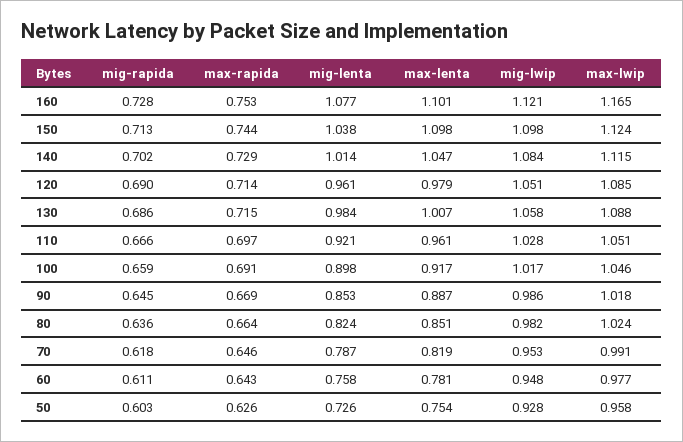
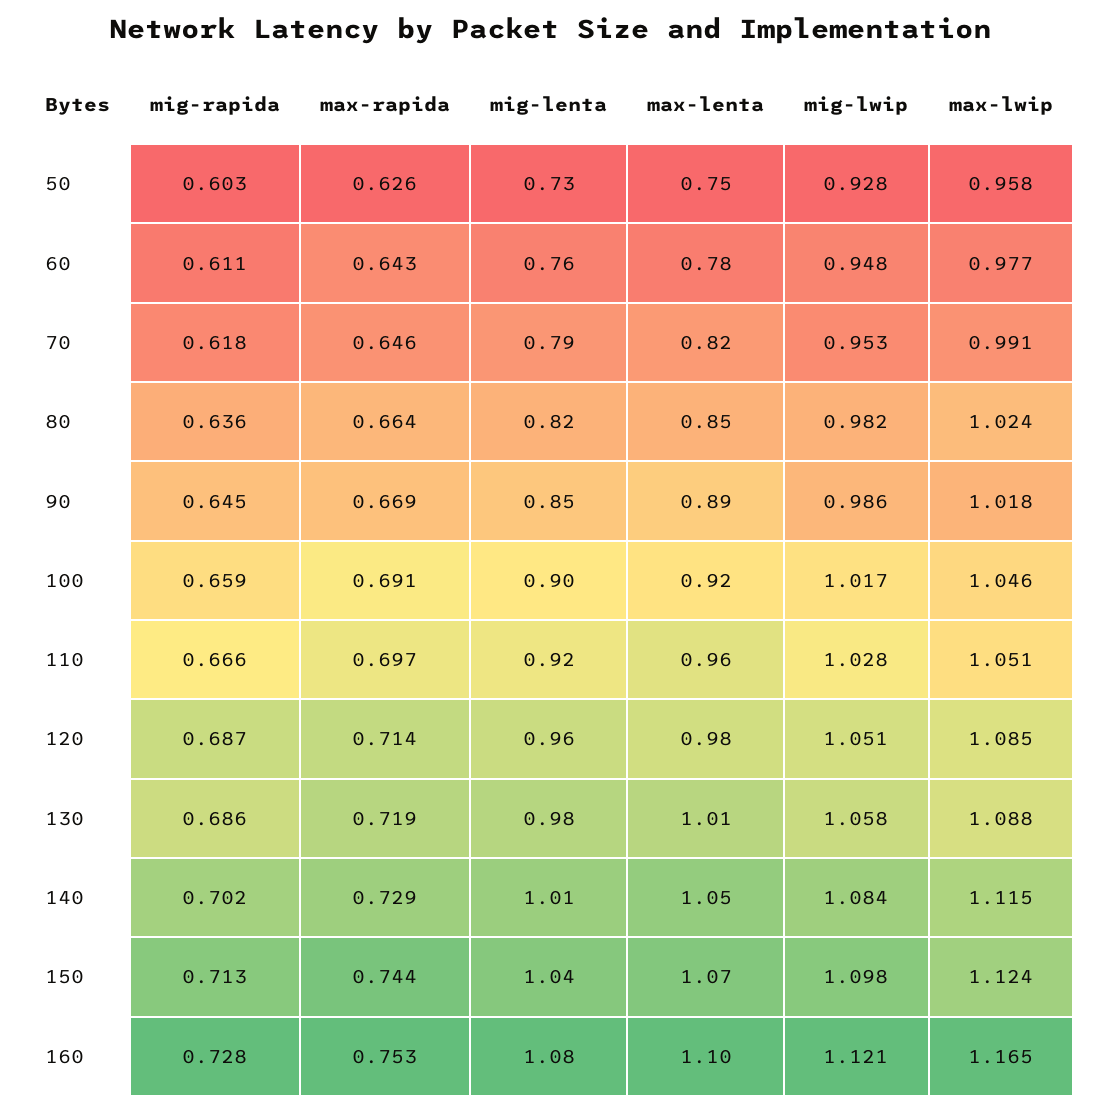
max-lenta, 150: 1.098 -> 1.07
mig-rapida, 120: 0.69 -> 0.687
max-rapida, 130: 0.715 -> 0.719

